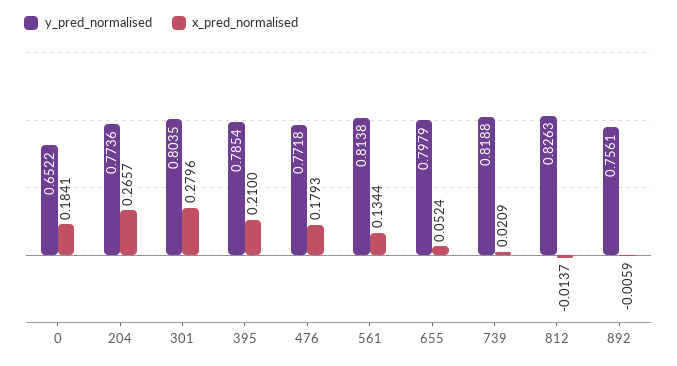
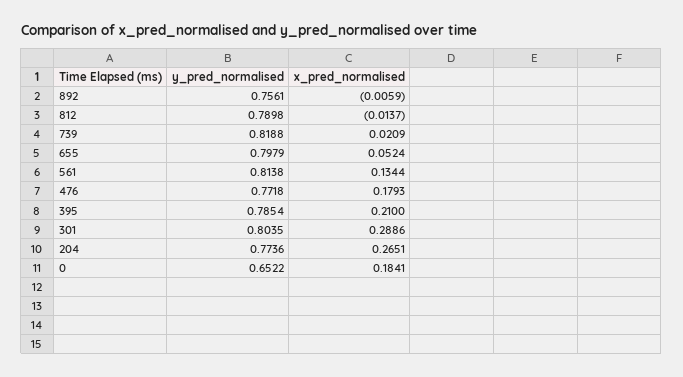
x_pred_normalised, 204: 0.2657 -> 0.2651
x_pred_normalised, 301: 0.2796 -> 0.2886
y_pred_normalised, 812: 0.8263 -> 0.7898

